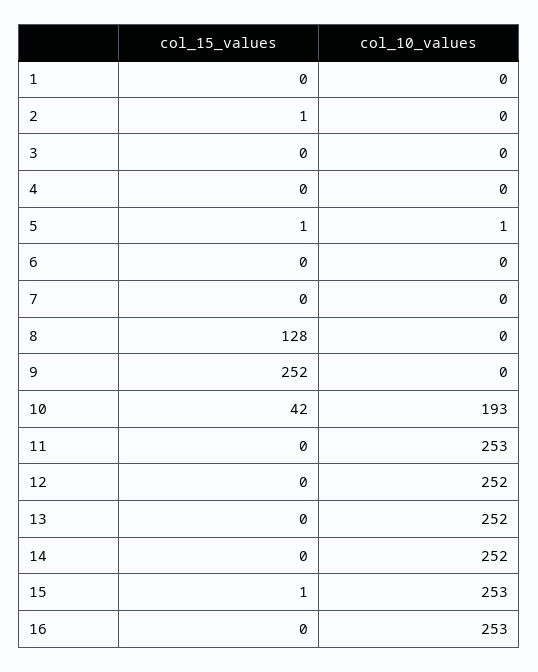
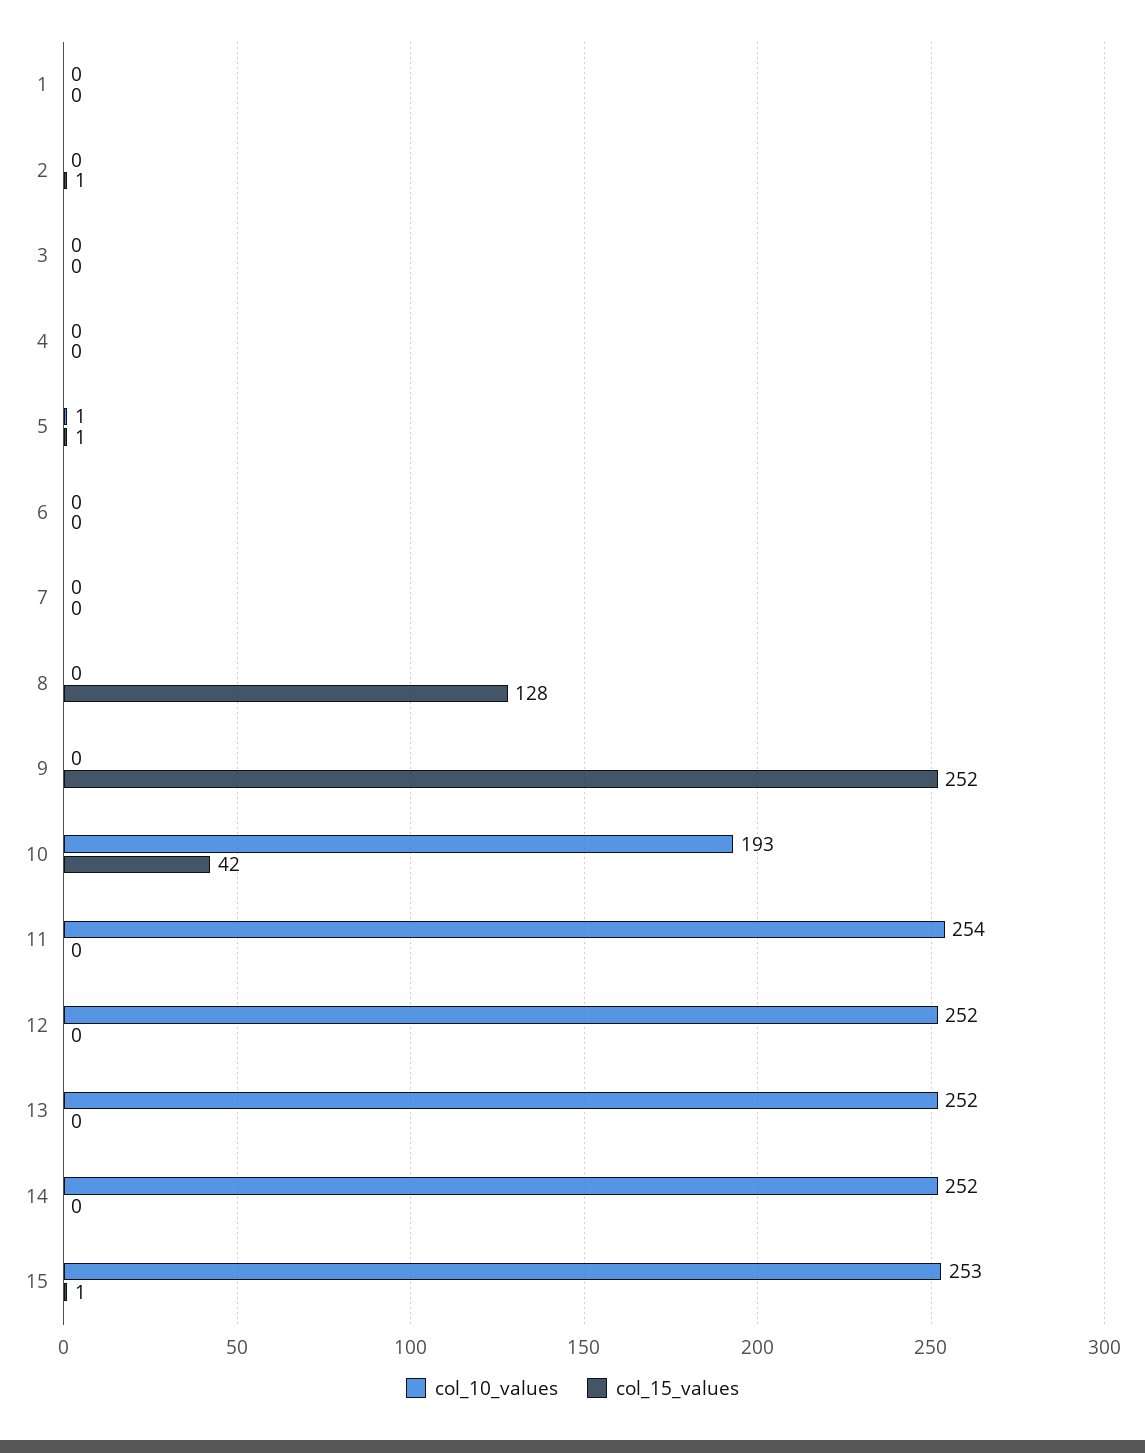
col_10_values, 11: 253 -> 254
col_15_values, 16: 0 -> none
col_10_values, 16: 253 -> none

